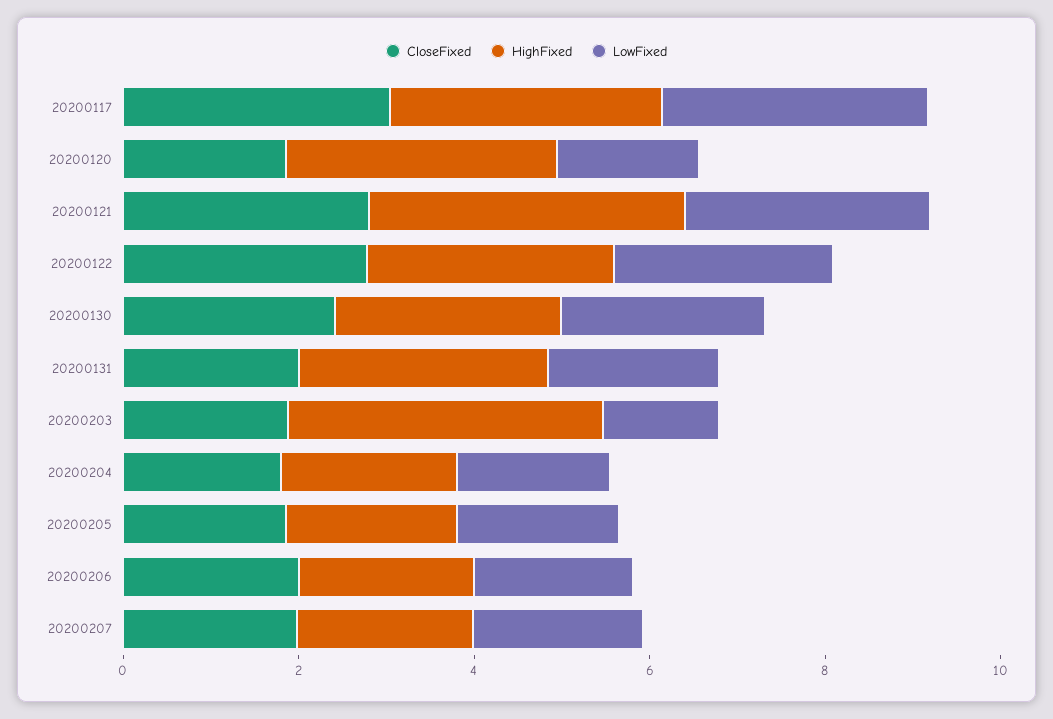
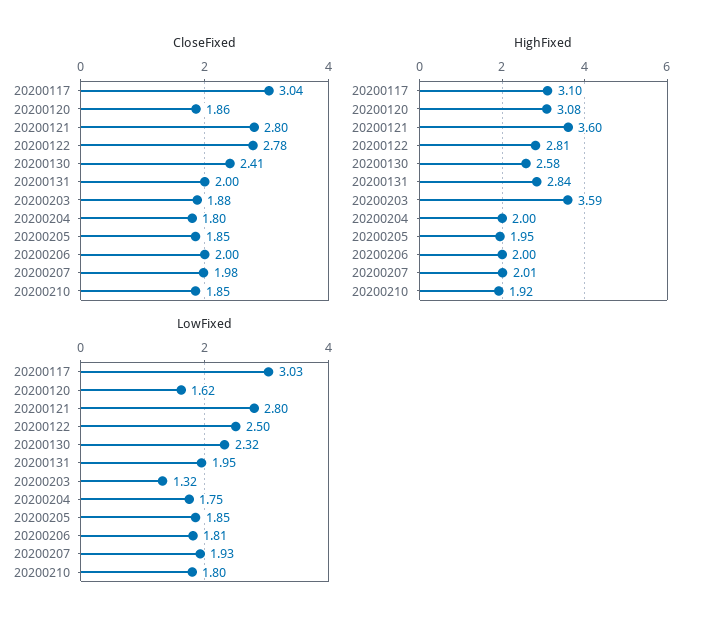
CloseFixed, 20200210: none -> 1.85
HighFixed, 20200210: none -> 1.92
LowFixed, 20200210: none -> 1.8

